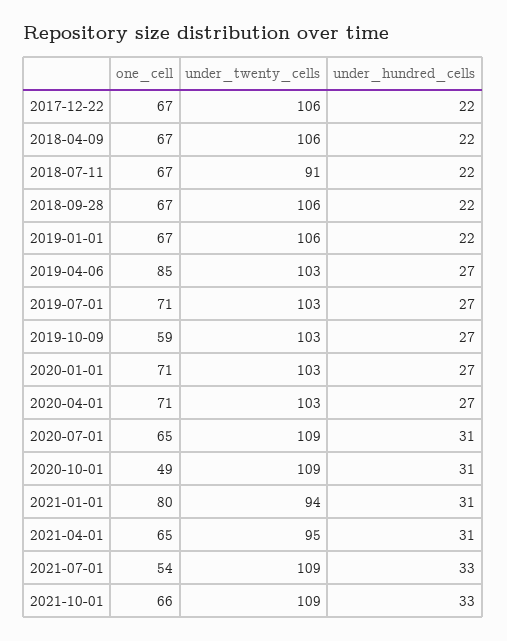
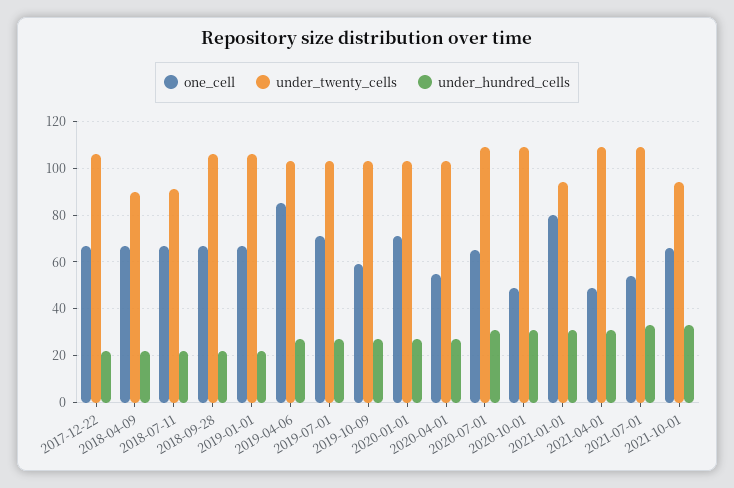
under_twenty_cells, 2018-04-09: 106 -> 90
one_cell, 2020-04-01: 71 -> 55
one_cell, 2021-04-01: 65 -> 50
under_twenty_cells, 2021-04-01: 95 -> 110
under_twenty_cells, 2021-10-01: 109 -> 95

